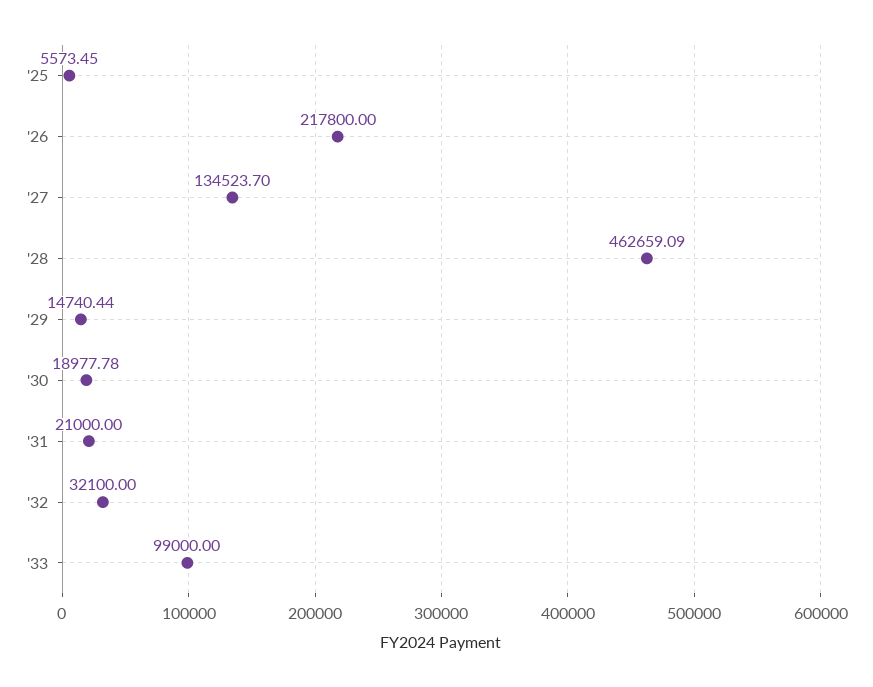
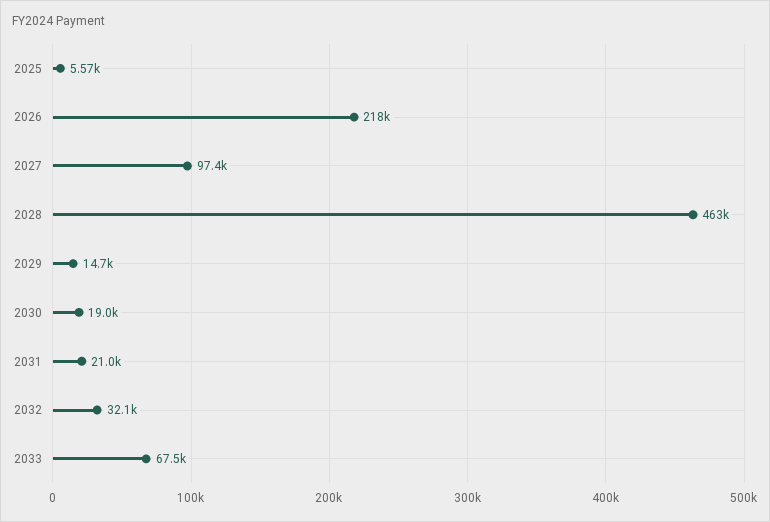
'27: 134523.7 -> 97400
'33: 99000 -> 67500

